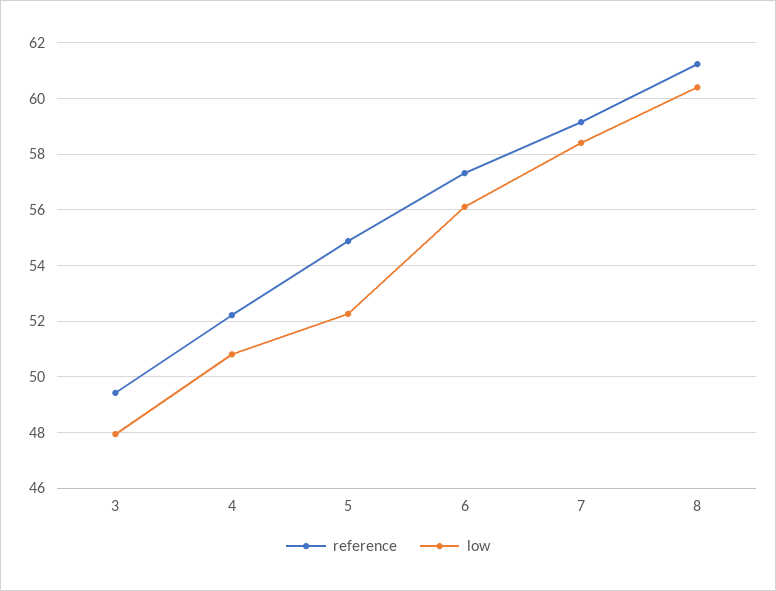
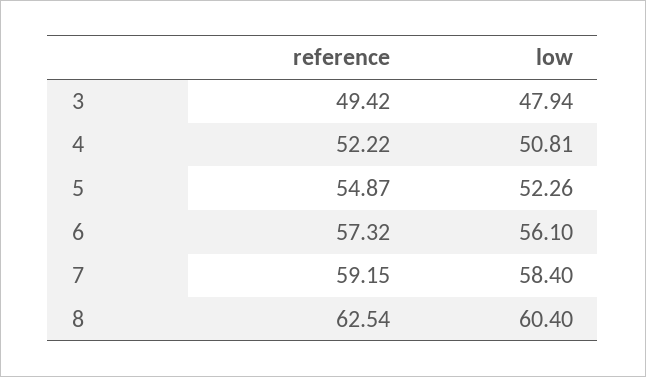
reference, 8: 61.25 -> 62.54

